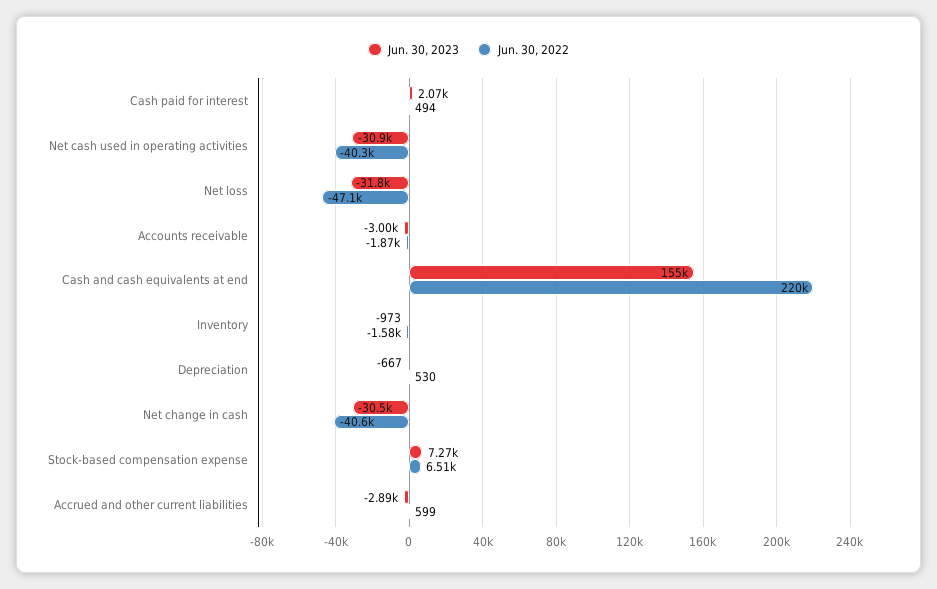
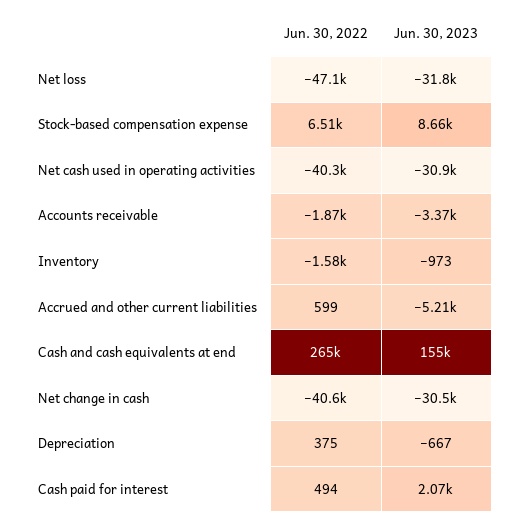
Jun. 30, 2023, Accounts receivable: -3000 -> -3370
Jun. 30, 2022, Cash and cash equivalents at end: 220000 -> 265000
Jun. 30, 2022, Depreciation: 530 -> 375
Jun. 30, 2023, Stock-based compensation expense: 7270 -> 8660
Jun. 30, 2023, Accrued and other current liabilities: -2890 -> -5210

